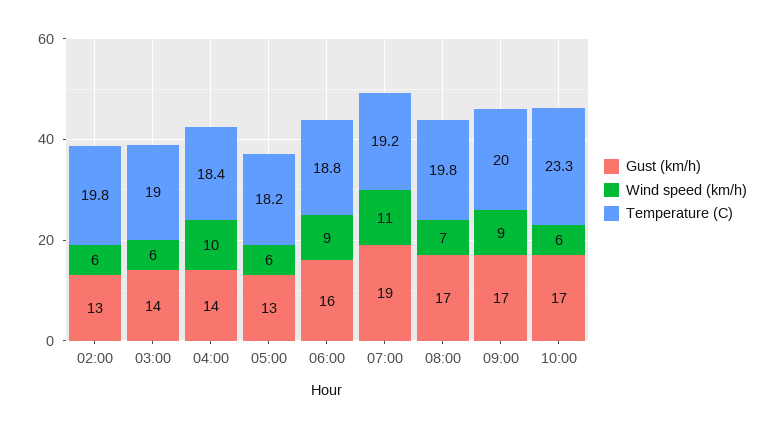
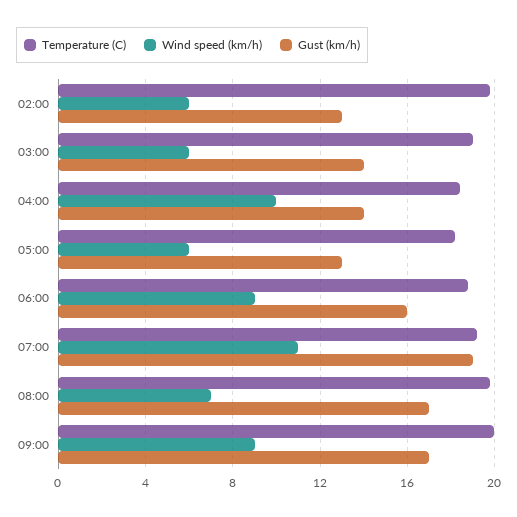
Gust (km/h), 10:00: 17 -> none
Wind speed (km/h), 10:00: 6 -> none
Temperature (C), 10:00: 23.3 -> none

